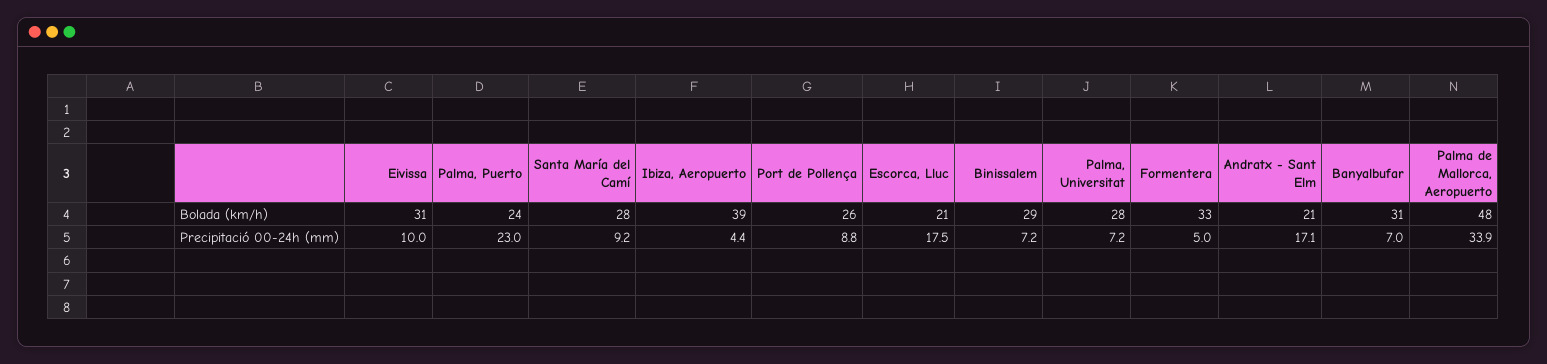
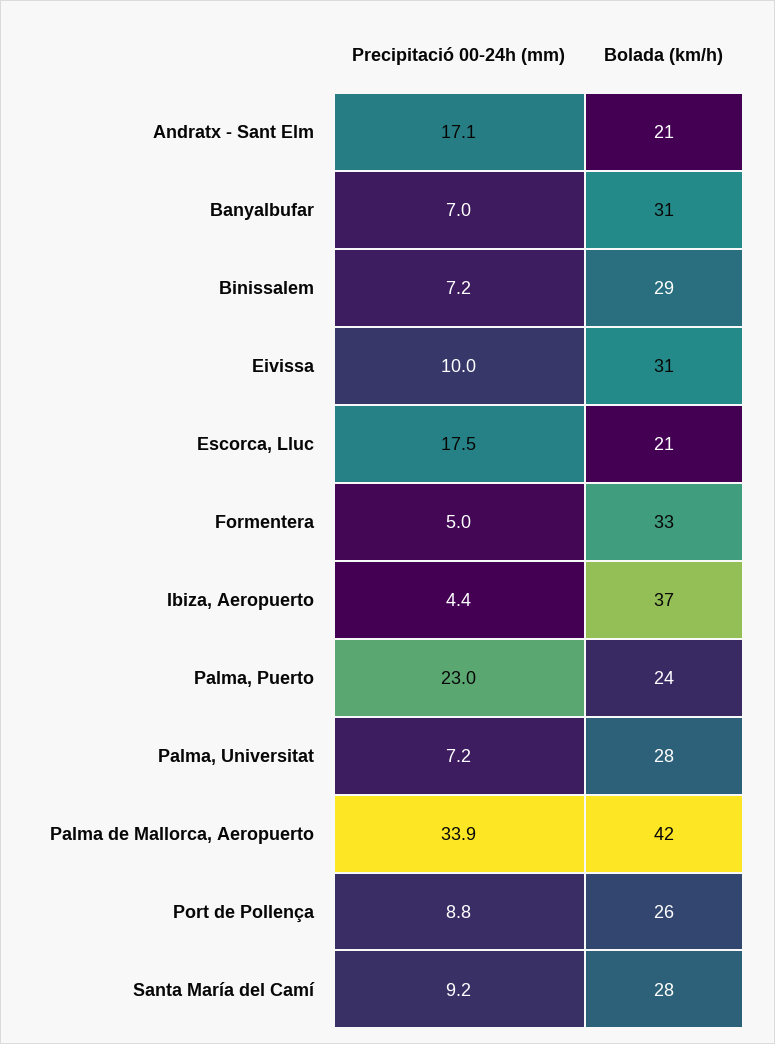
Ibiza, Aeropuerto, Bolada (km/h): 39 -> 37
Palma de Mallorca, Aeropuerto, Bolada (km/h): 48 -> 42

